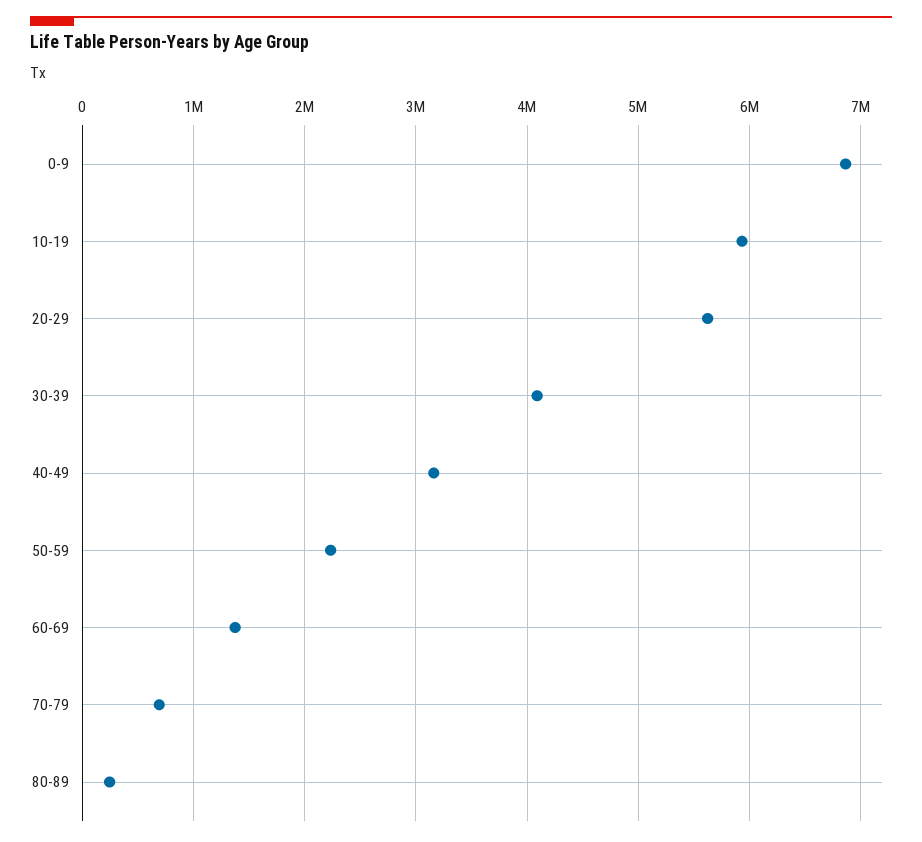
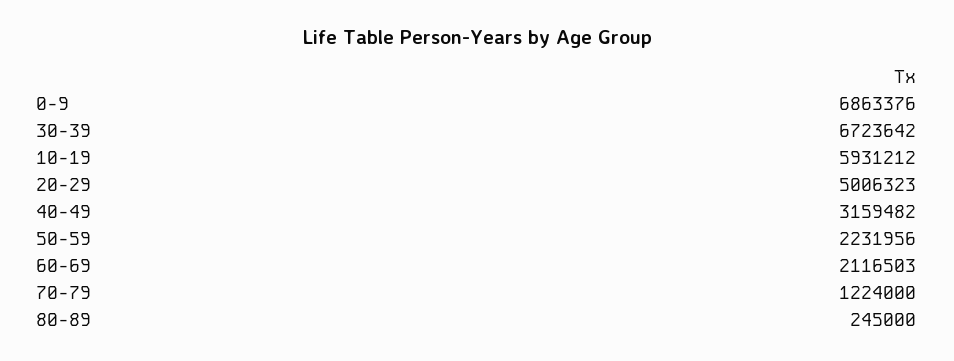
20-29: 5600000 -> 5006323
30-39: 4100000 -> 6723642
60-69: 1400000 -> 2116503
70-79: 700000 -> 1224000

